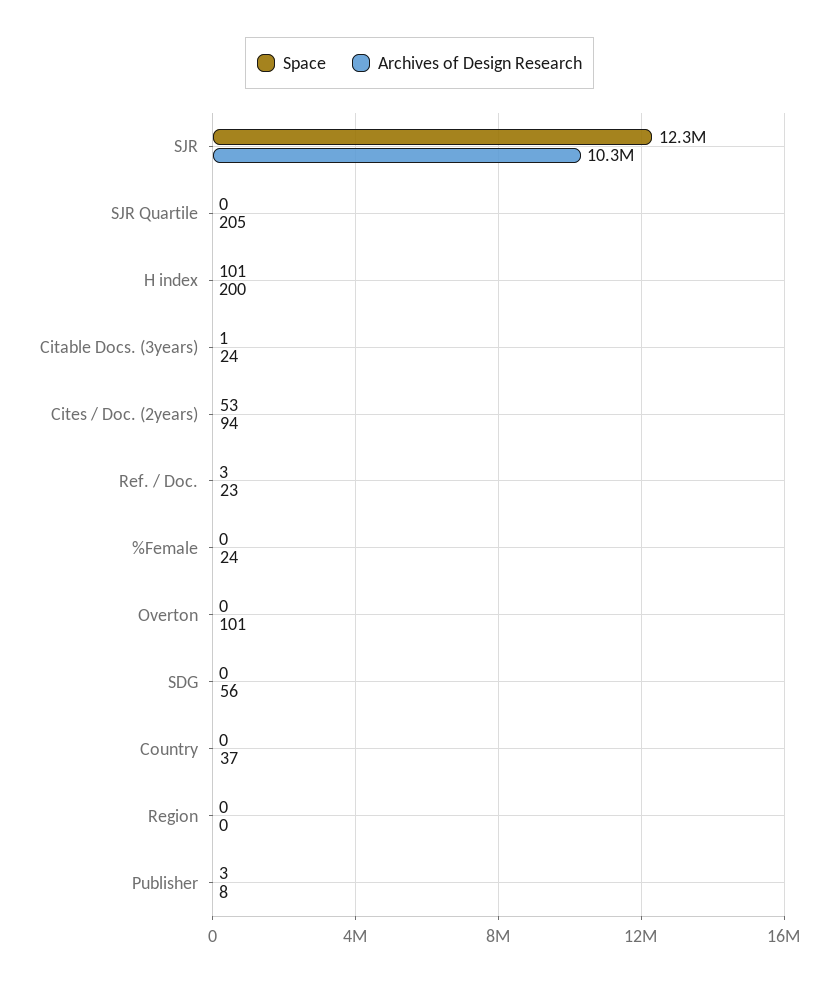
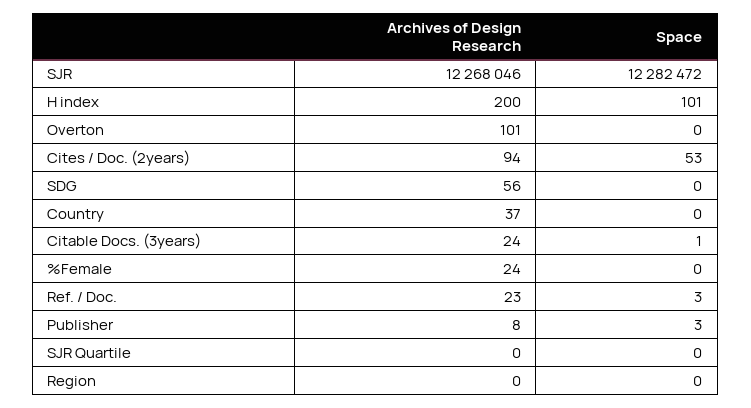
Archives of Design Research, SJR: 10300000 -> 12268046
Archives of Design Research, SJR Quartile: 205 -> 0

